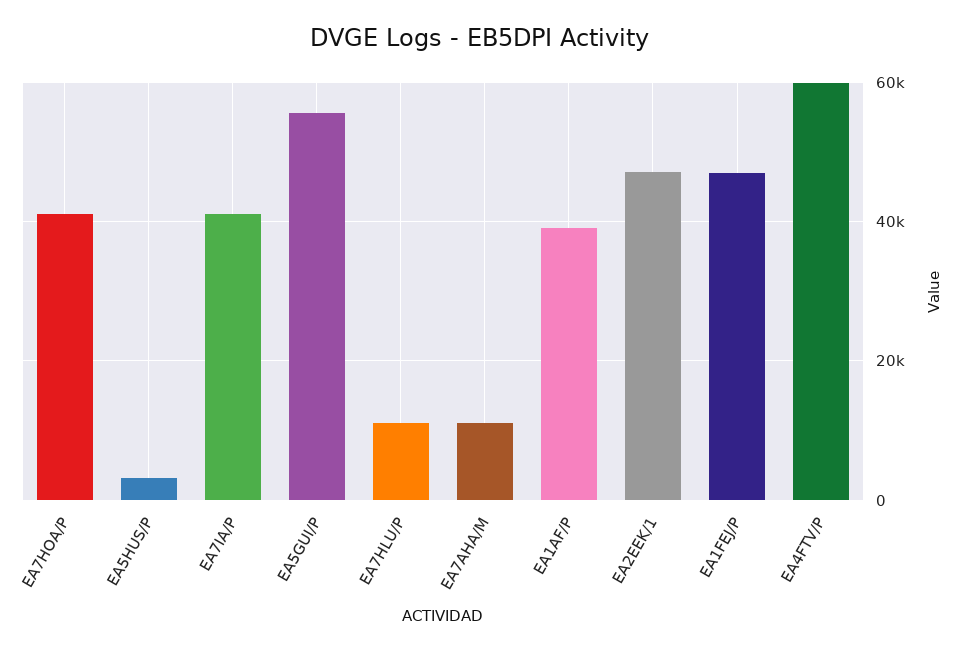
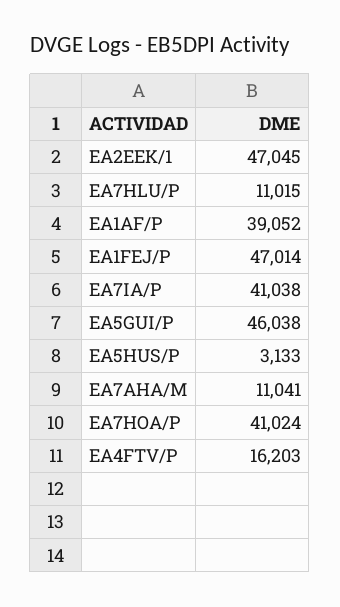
EA5GUI/P: 56000 -> 46038
EA4FTV/P: 60000 -> 16203

